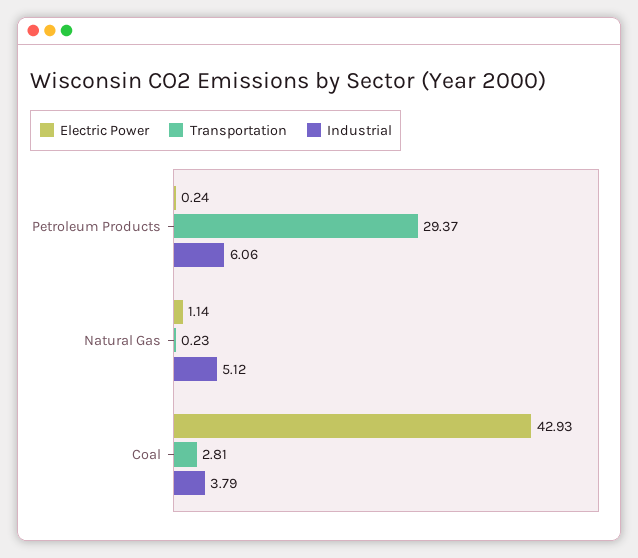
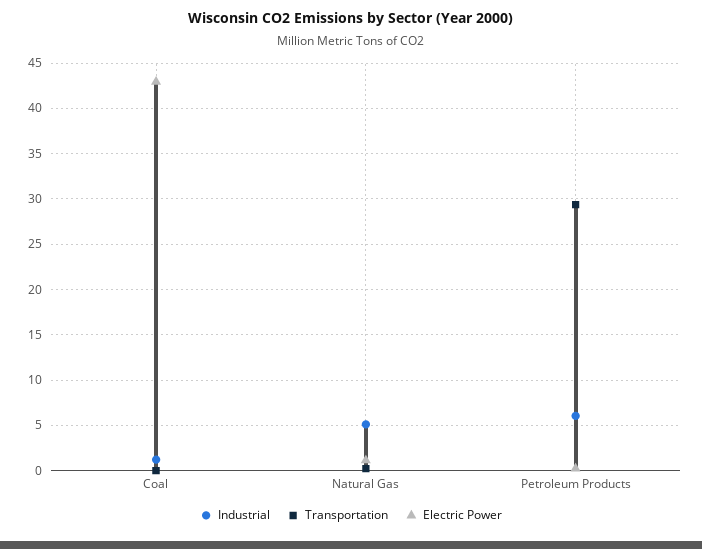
Transportation, Coal: 2.81 -> 0
Industrial, Coal: 3.79 -> 1

